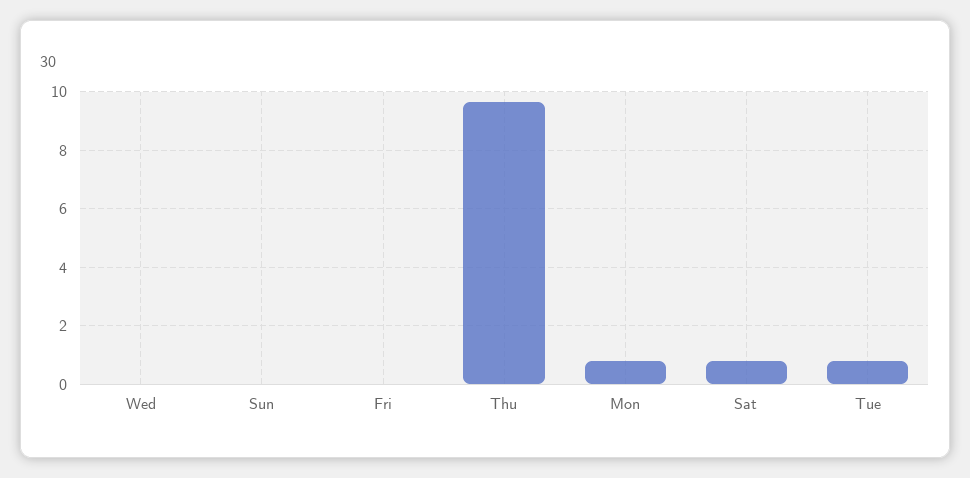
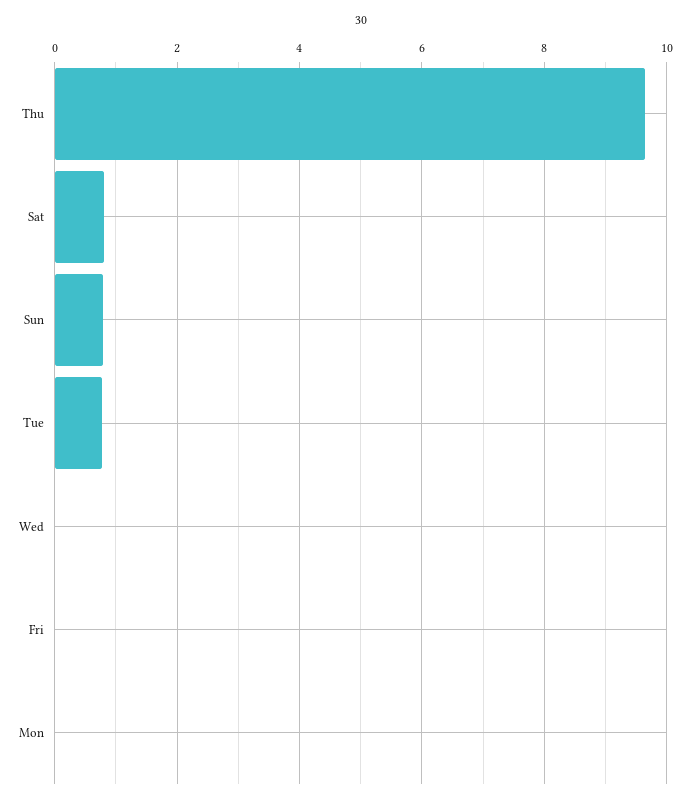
Sun: 0 -> 0.8
Mon: 0.75 -> 0

